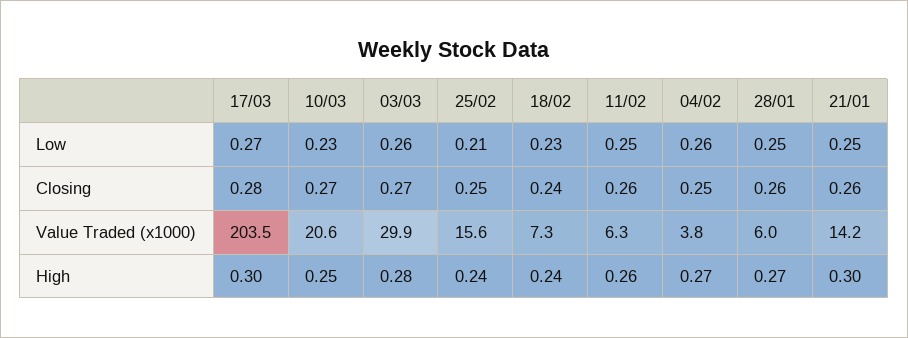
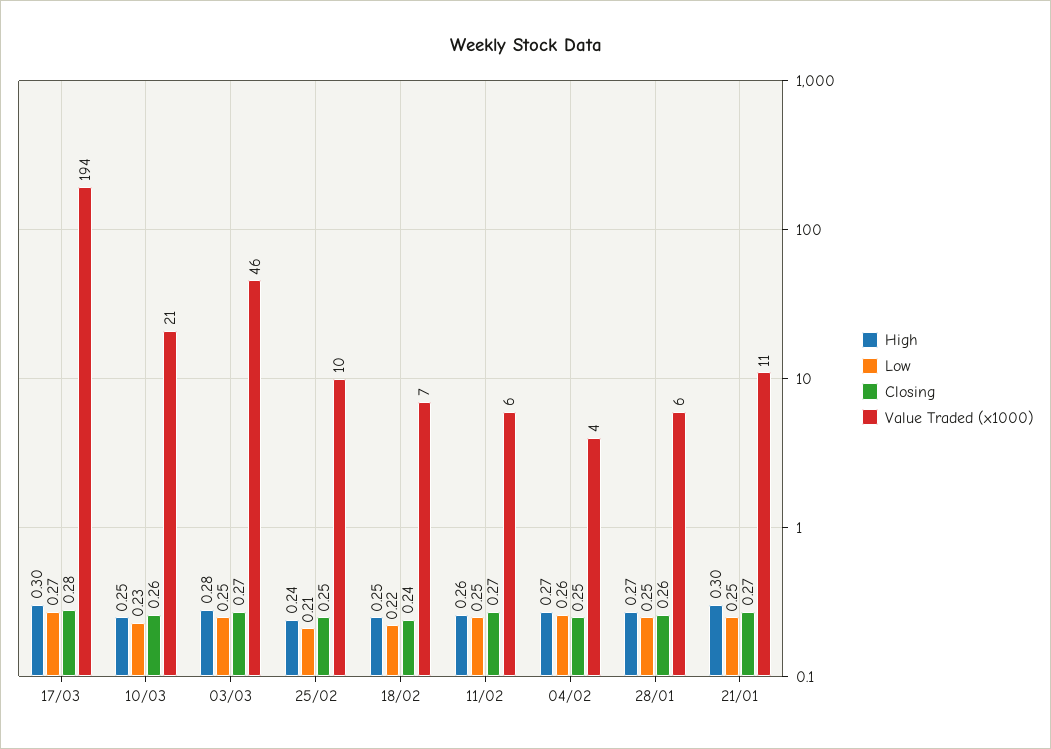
Low, 03/03: 0.26 -> 0.25
Low, 18/02: 0.23 -> 0.22
Closing, 10/03: 0.27 -> 0.26
Closing, 11/02: 0.26 -> 0.27
Closing, 21/01: 0.26 -> 0.27
Value Traded (x1000), 17/03: 203.5 -> 194
Value Traded (x1000), 03/03: 29.9 -> 46
Value Traded (x1000), 25/02: 15.6 -> 10
Value Traded (x1000), 21/01: 14.2 -> 11
High, 18/02: 0.24 -> 0.25

